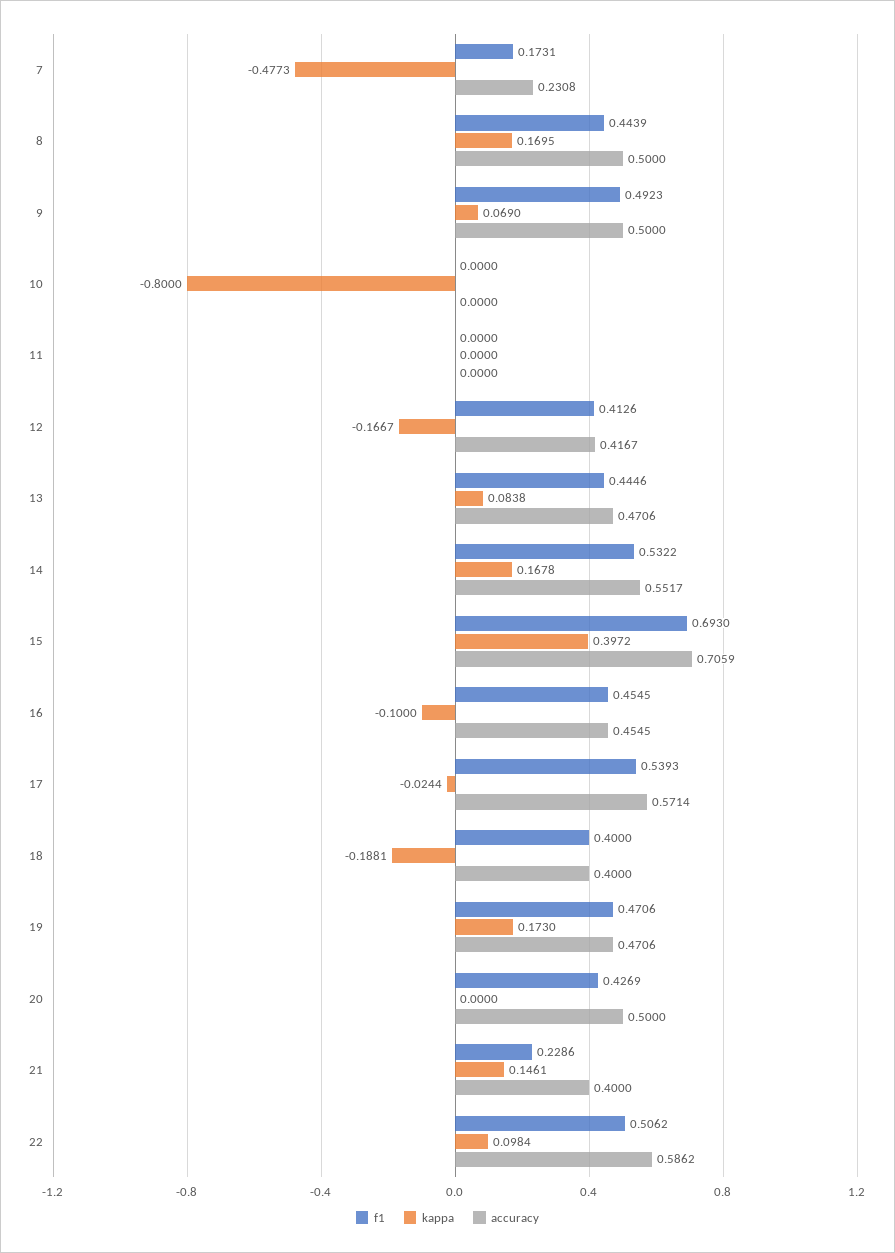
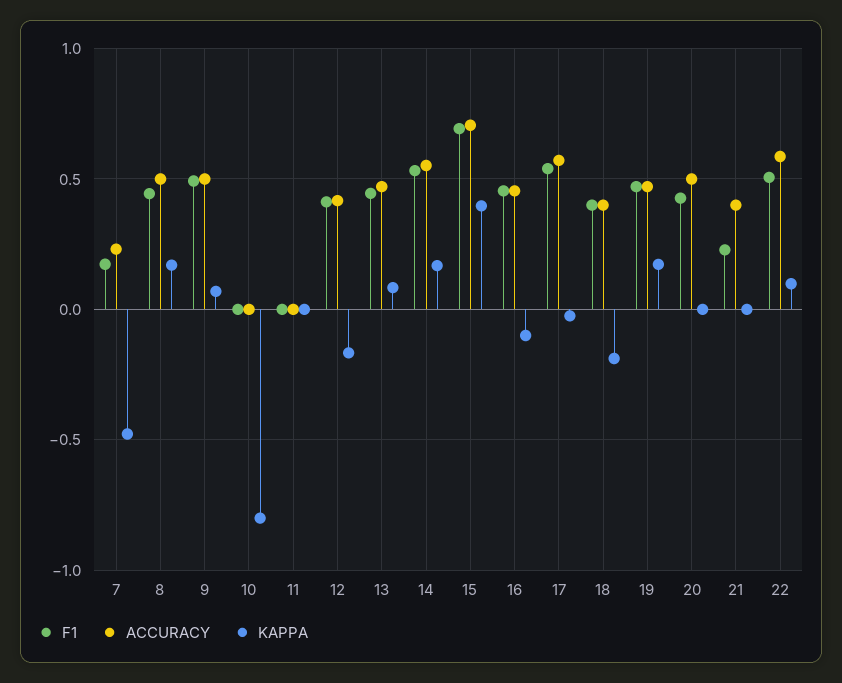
kappa, 21: 0.1461 -> 0

